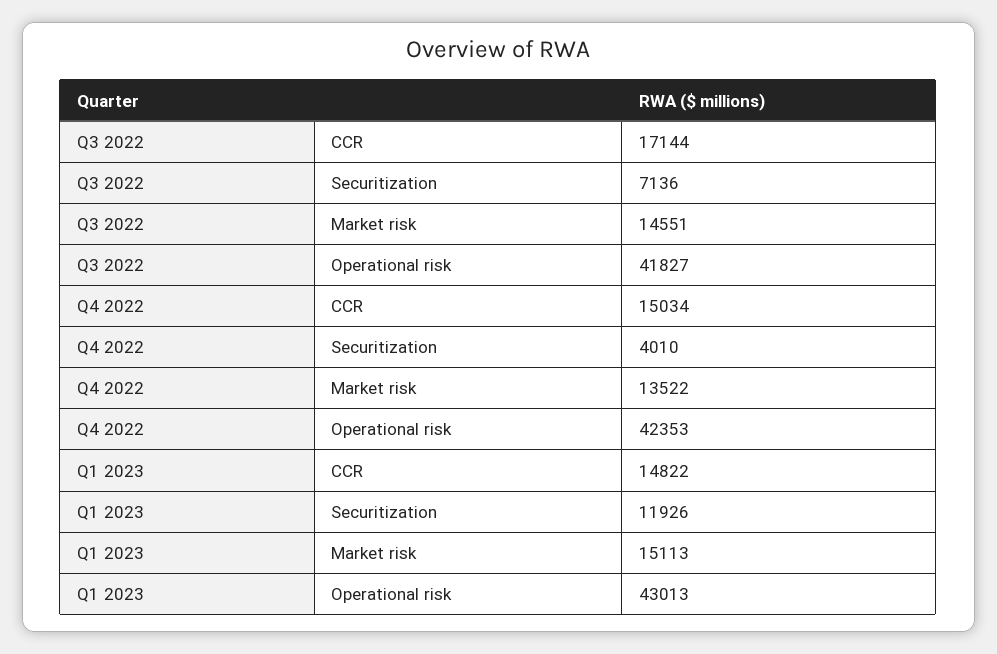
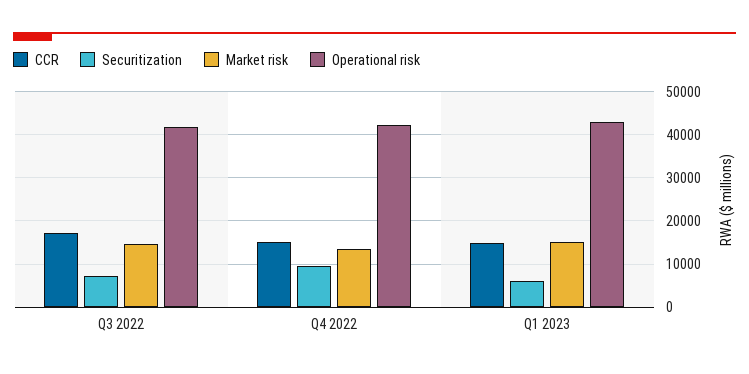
Securitization, Q4 2022: 4010 -> 10000
Securitization, Q1 2023: 11926 -> 6000

